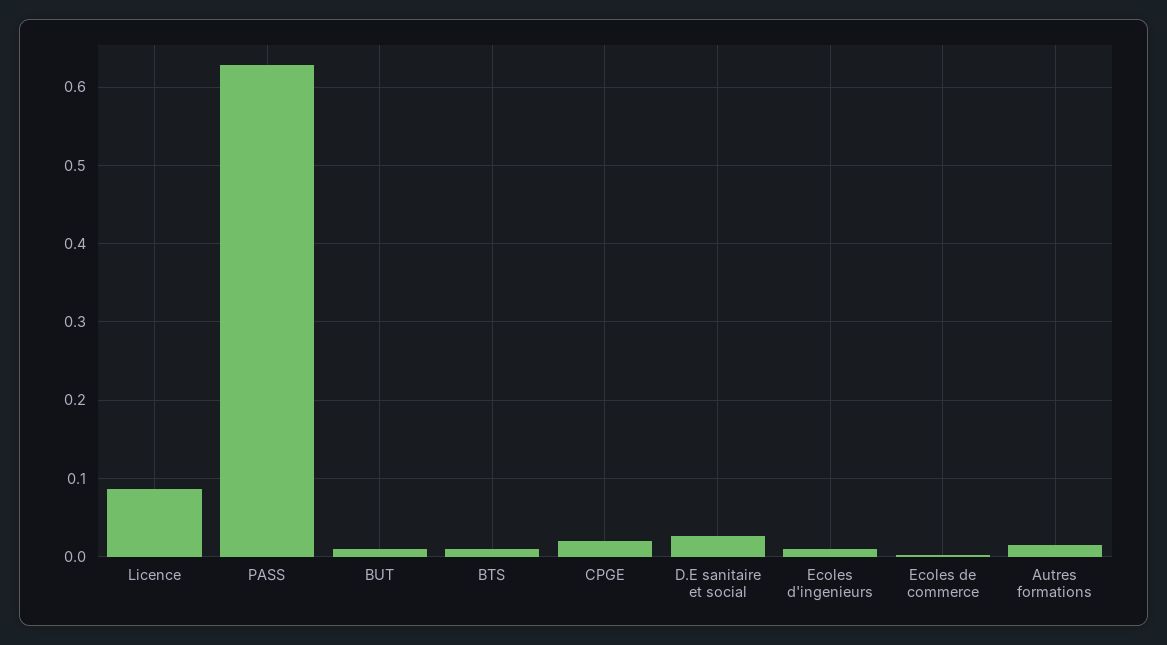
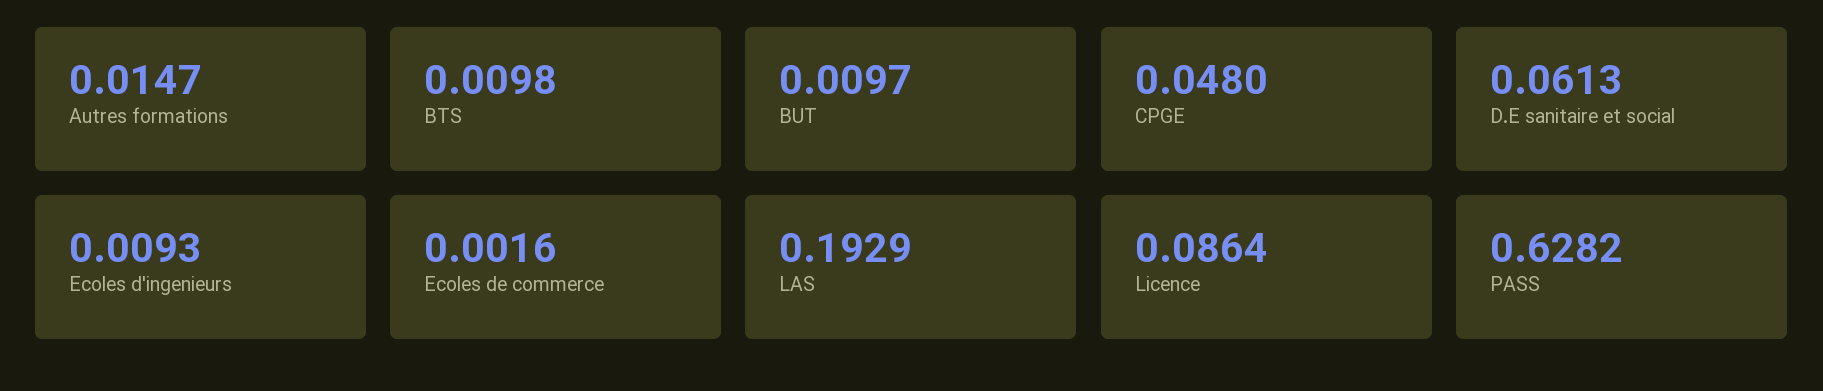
CPGE: 0.02 -> 0.048
D.E sanitaire et social: 0.03 -> 0.0613
LAS: none -> 0.1929

